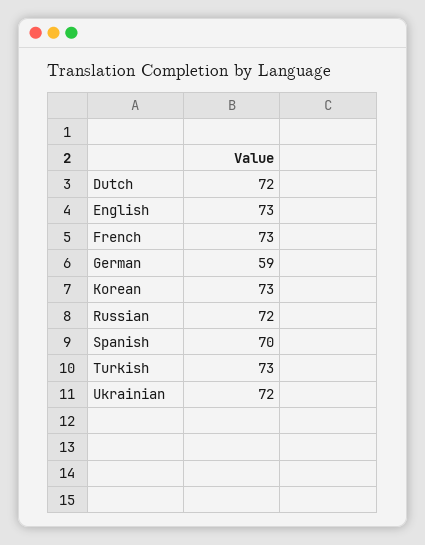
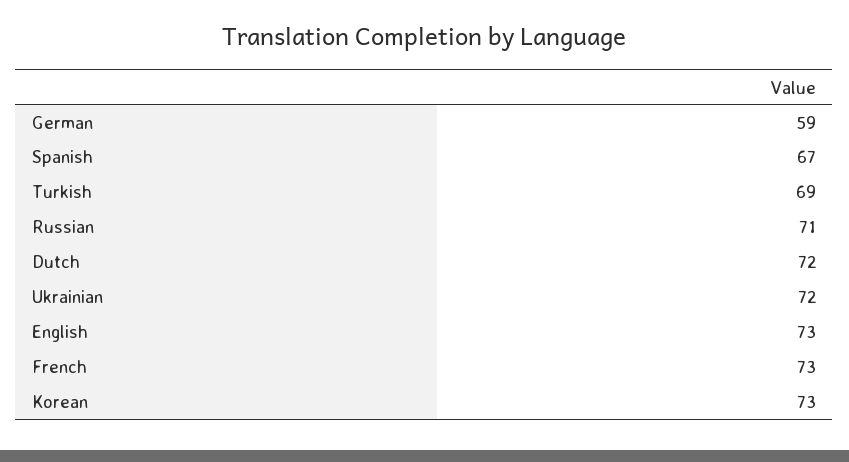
Russian: 72 -> 71
Spanish: 70 -> 67
Turkish: 73 -> 69

